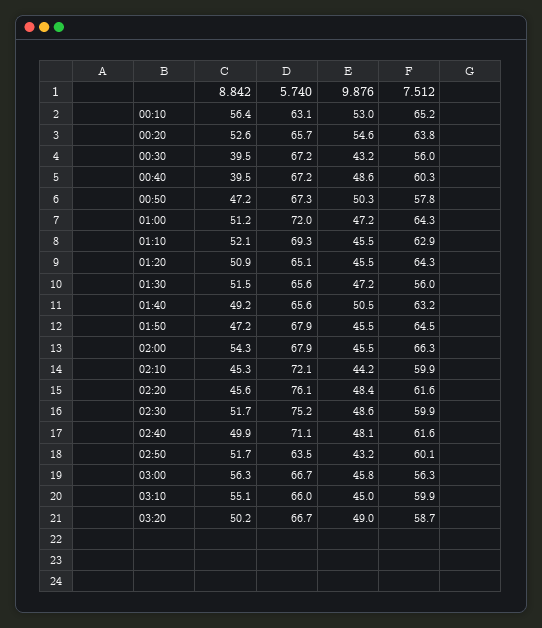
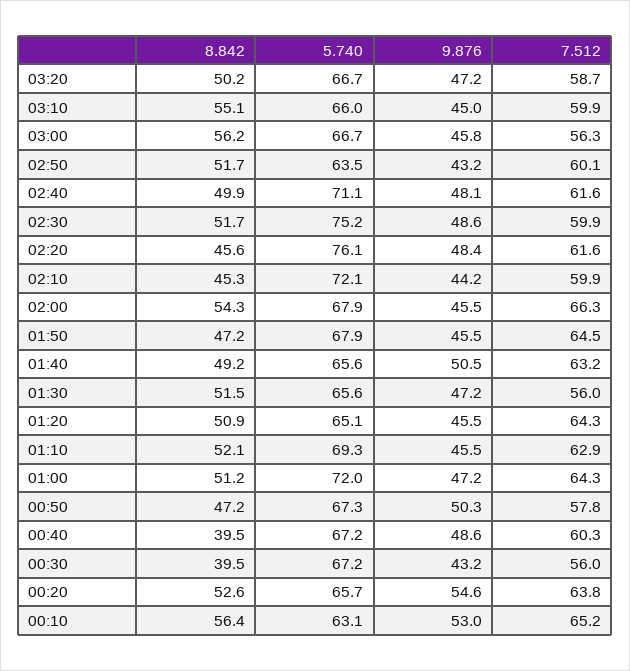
8.842, 03:00: 56.3 -> 56.2
9.876, 03:20: 49 -> 47.2

